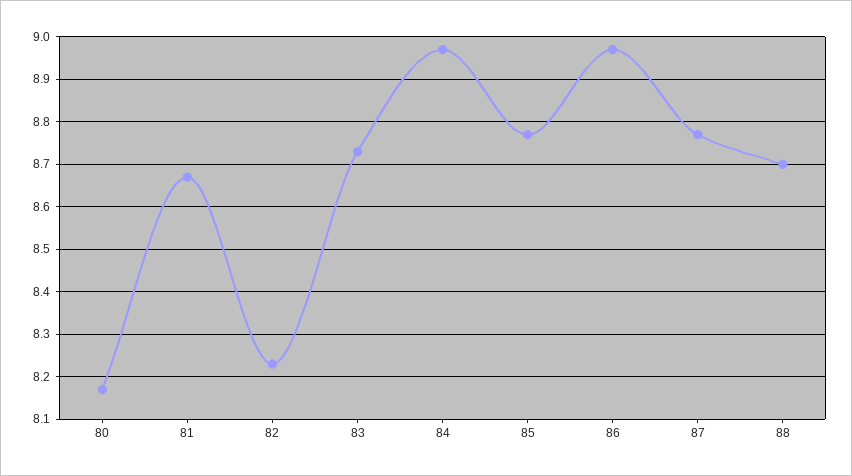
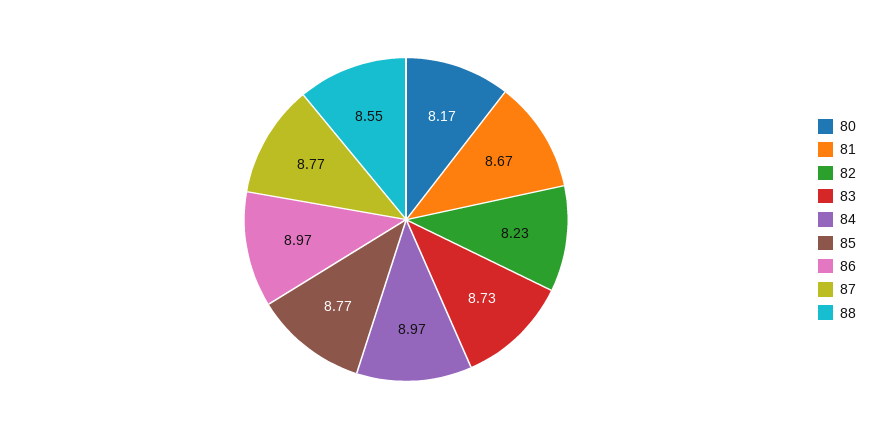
88: 8.7 -> 8.55

